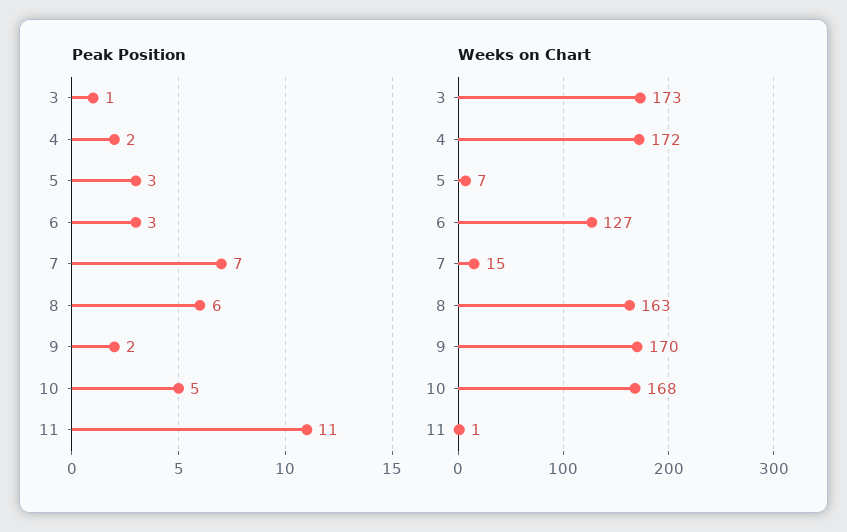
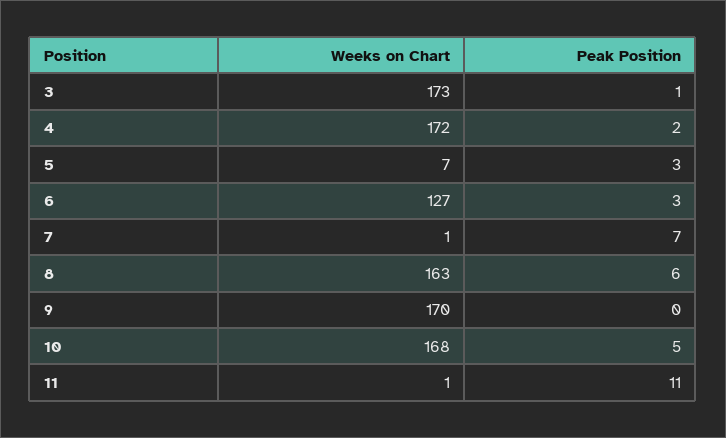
Peak Position, 9: 2 -> 0
Weeks on Chart, 7: 15 -> 1

